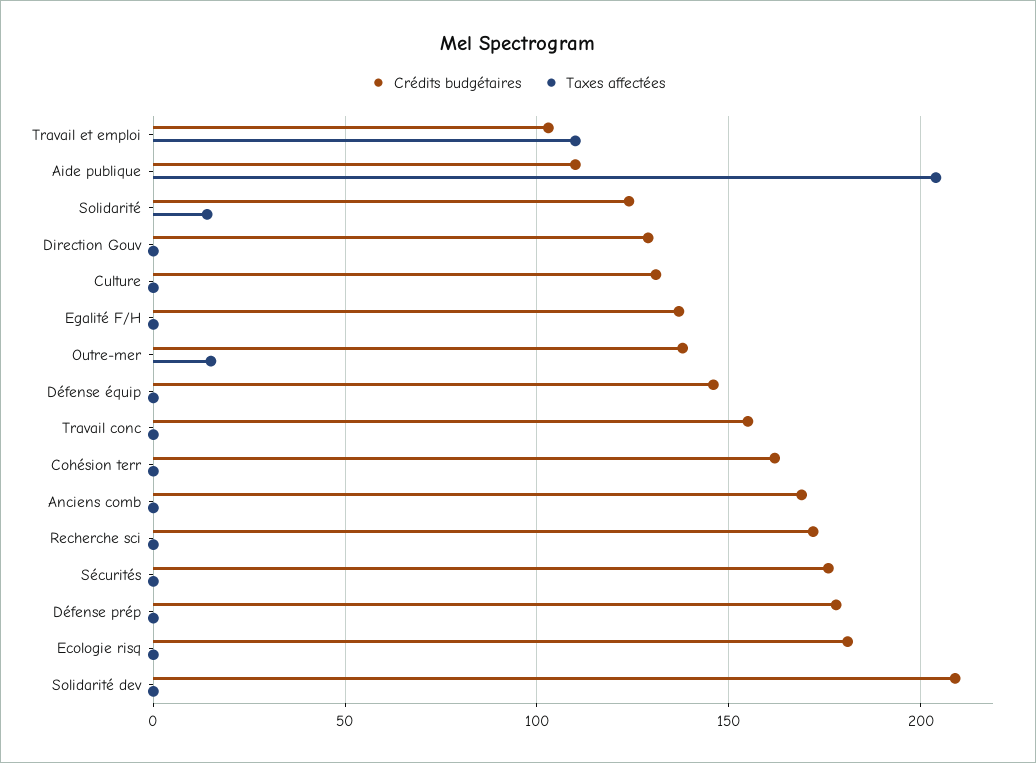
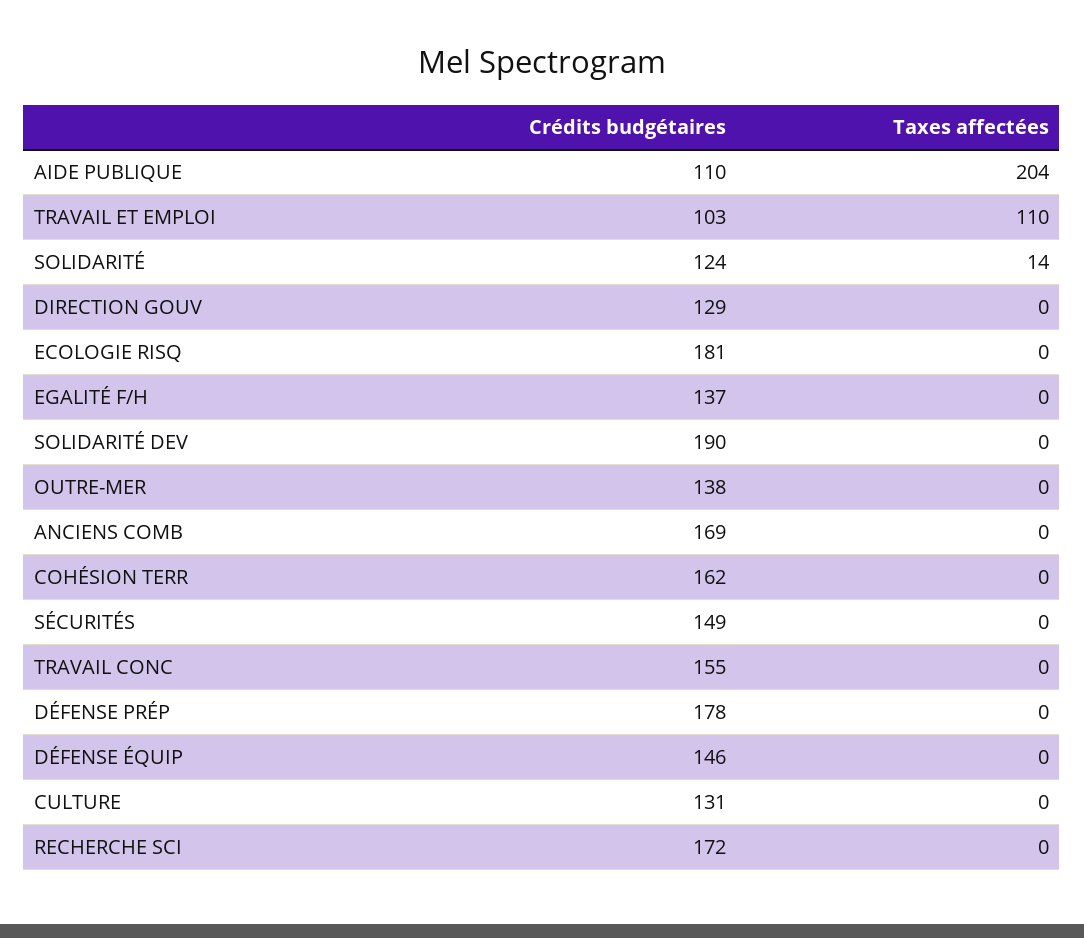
Taxes affectées, Outre-mer: 15 -> 0
Crédits budgétaires, Sécurités: 175 -> 149
Crédits budgétaires, Solidarité dev: 210 -> 190

